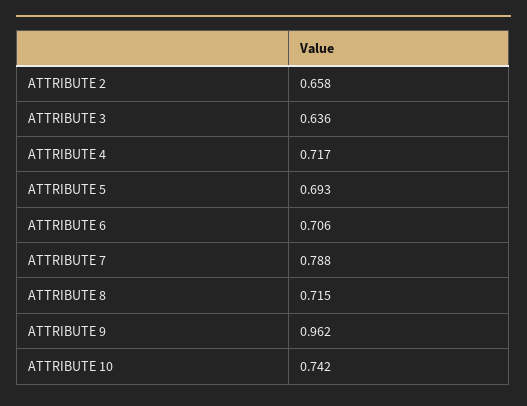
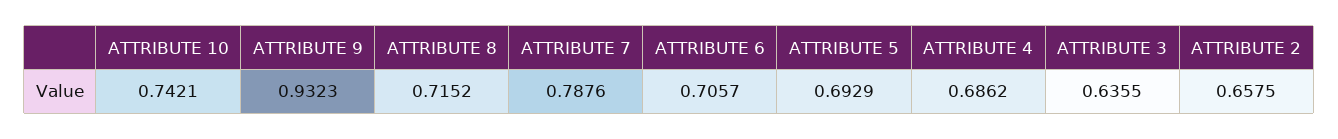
ATTRIBUTE 4: 0.717 -> 0.6862
ATTRIBUTE 9: 0.962 -> 0.9323

